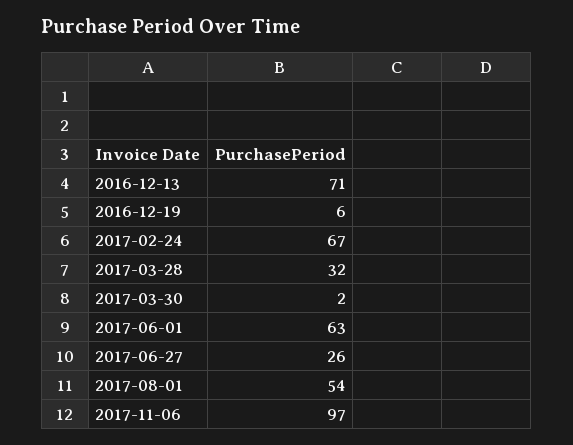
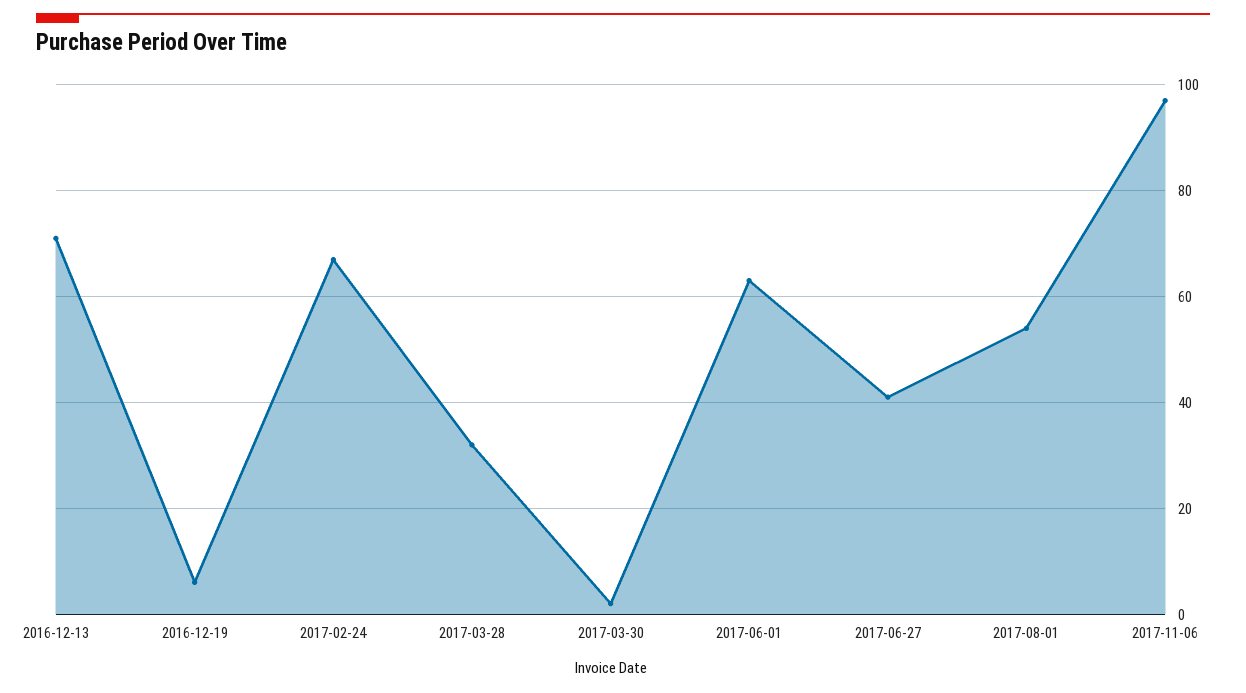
2017-06-27: 26 -> 40

